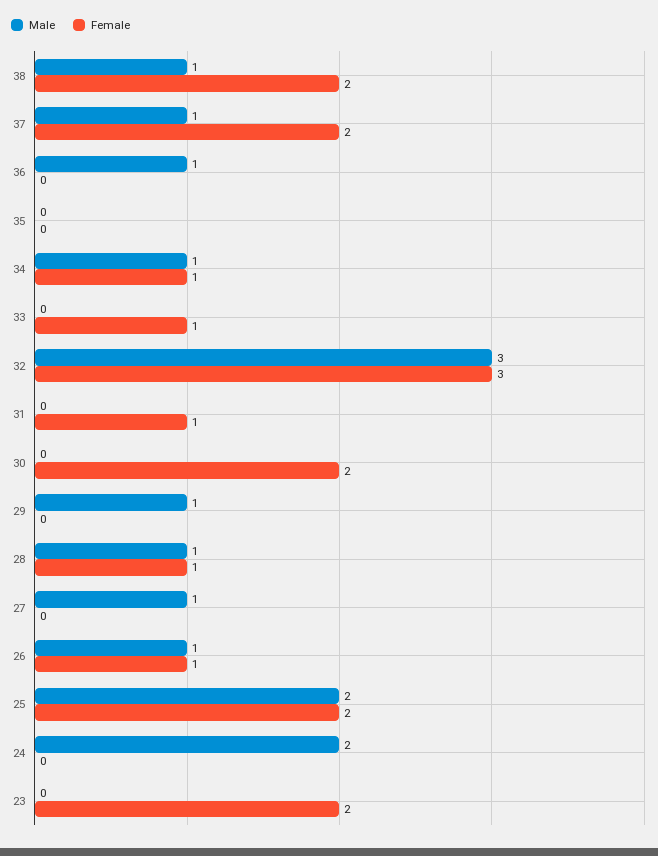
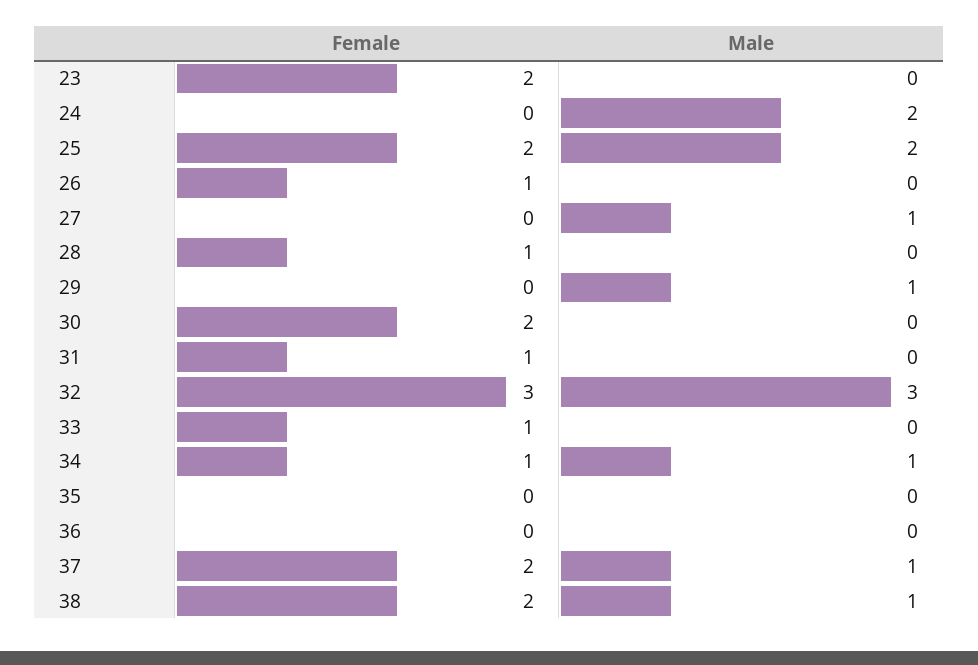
Male, 36: 1 -> 0
Male, 28: 1 -> 0
Male, 26: 1 -> 0

